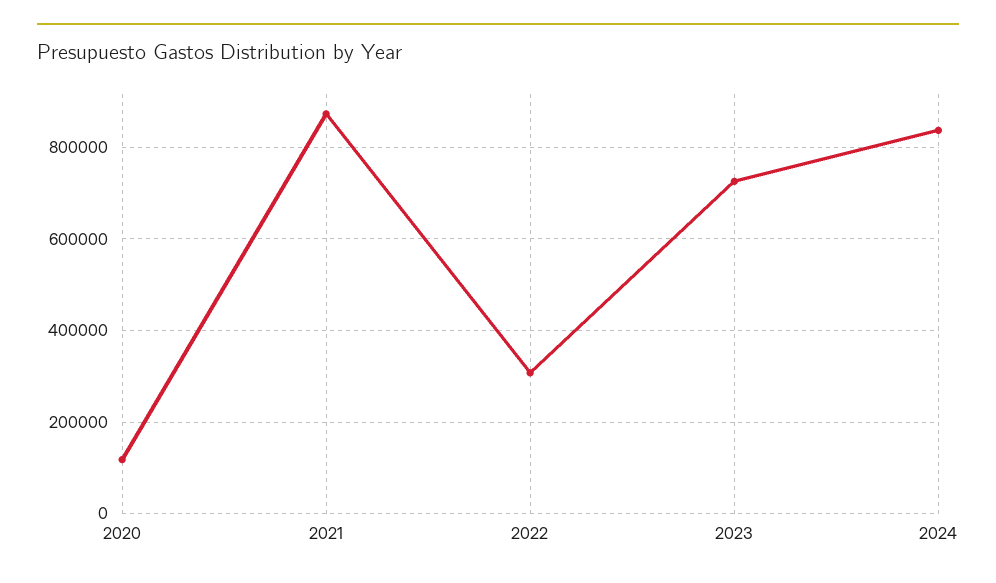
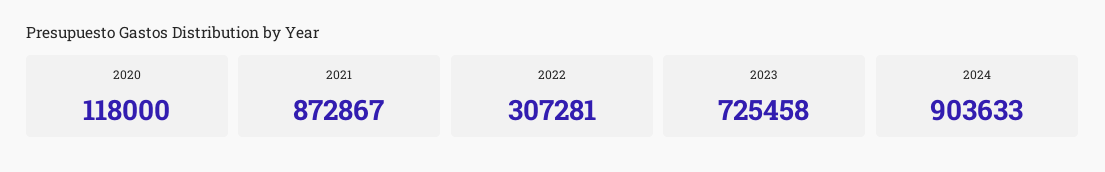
2024: 840000 -> 903633

